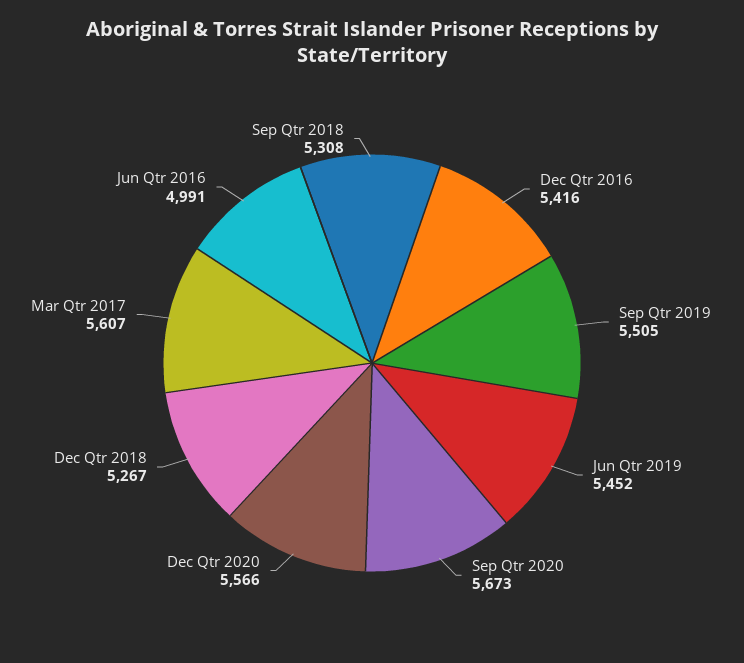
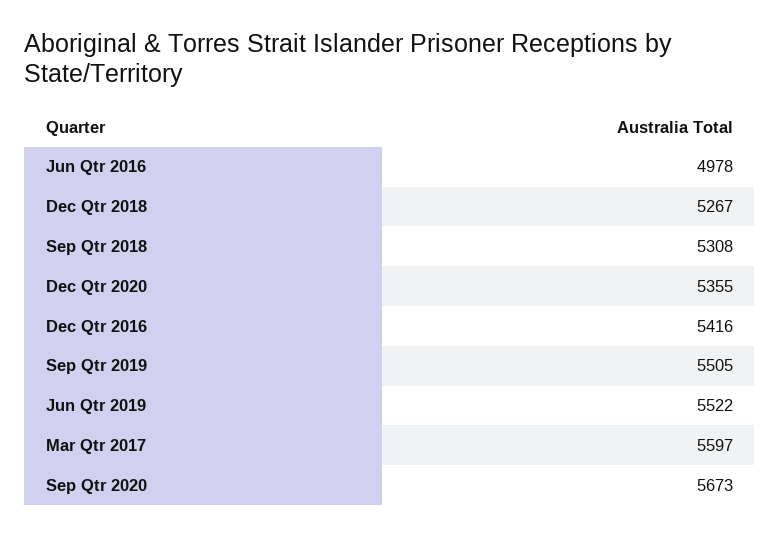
Jun Qtr 2019: 5452 -> 5522
Dec Qtr 2020: 5566 -> 5355
Mar Qtr 2017: 5607 -> 5597
Jun Qtr 2016: 4991 -> 4978

